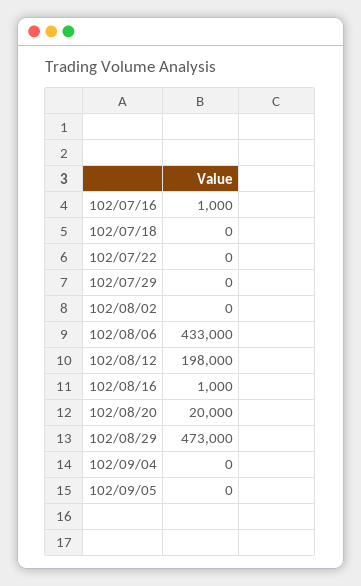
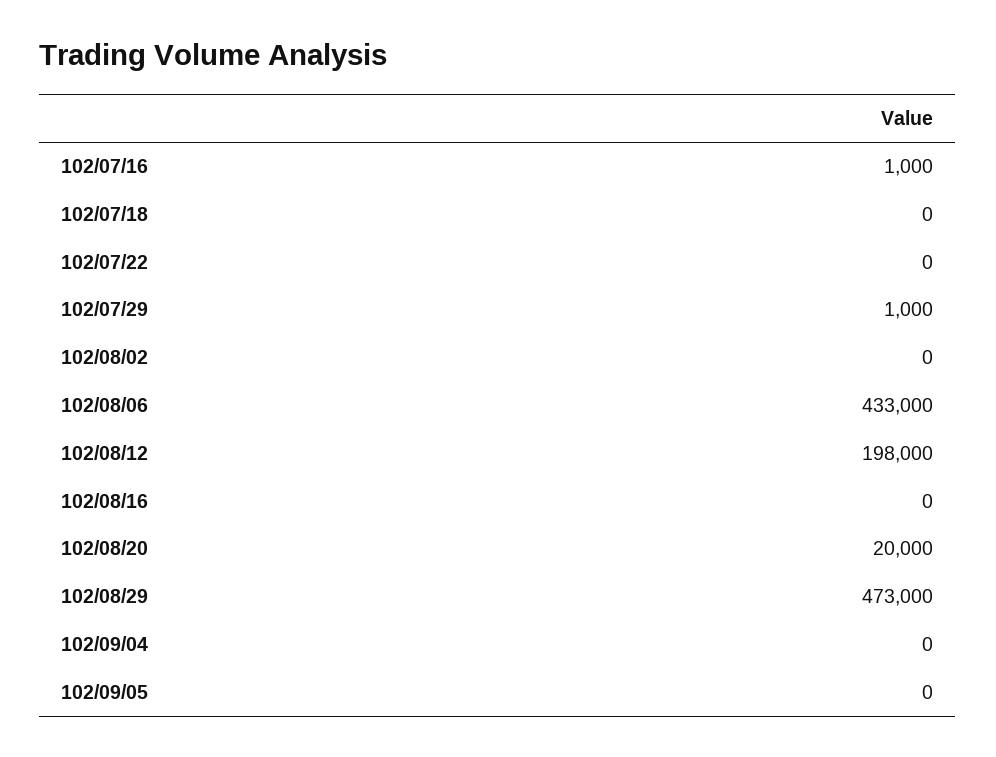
102/07/29: 0 -> 1000
102/08/16: 1000 -> 0

